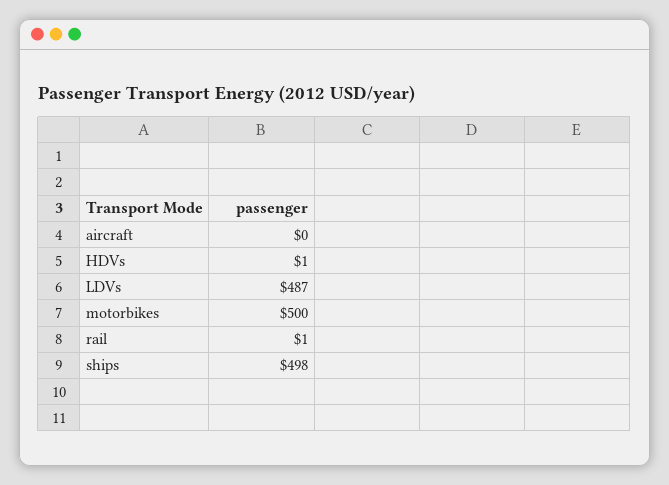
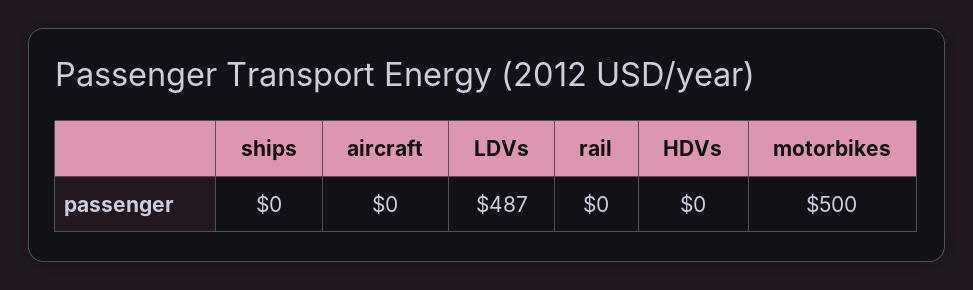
HDVs: 1 -> 0
rail: 1 -> 0
ships: 498 -> 0

